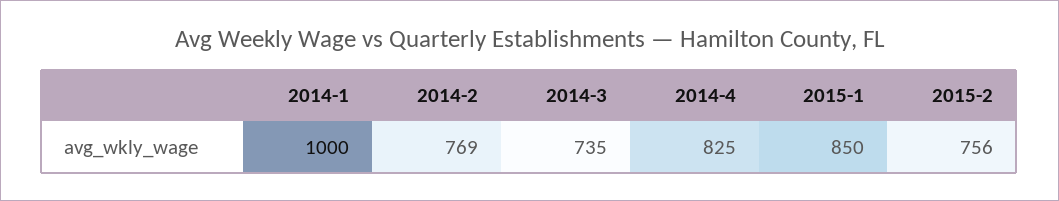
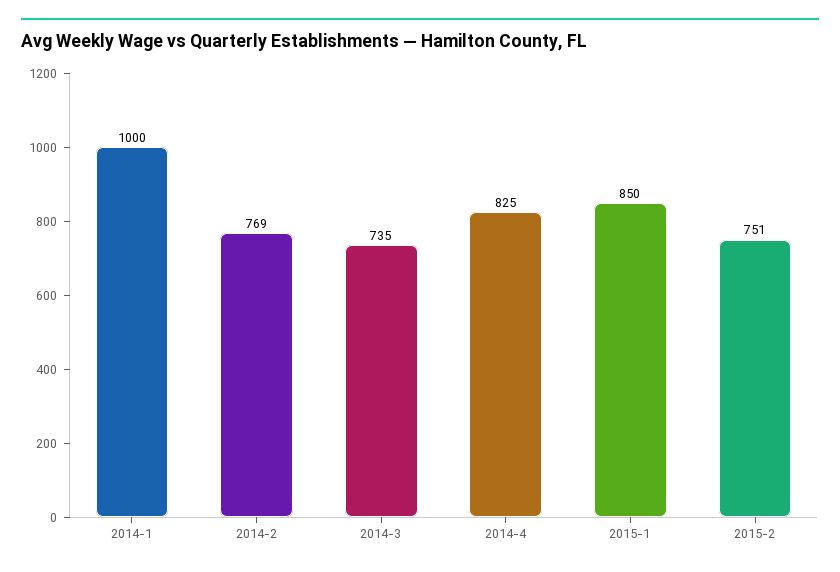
2015-2: 756 -> 751

